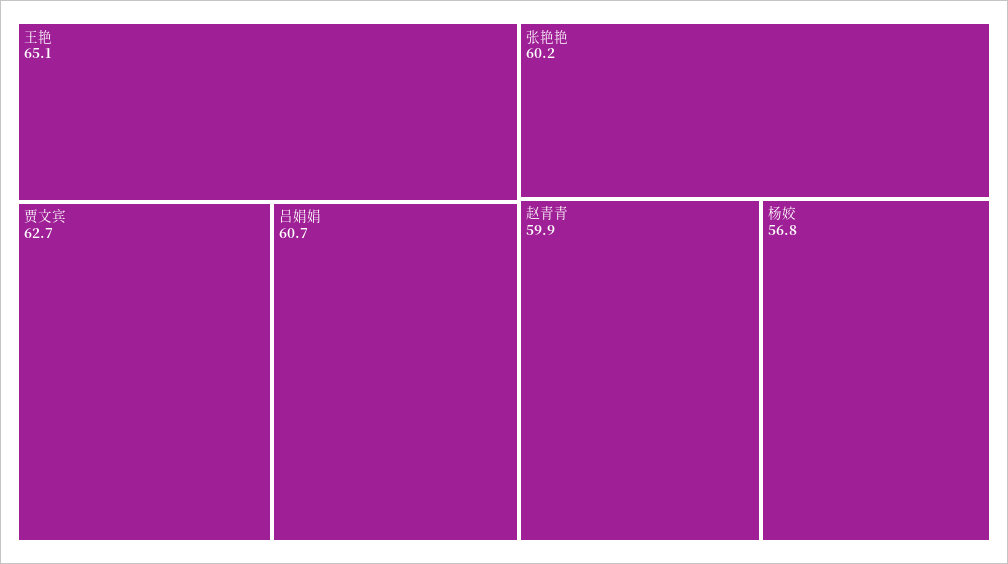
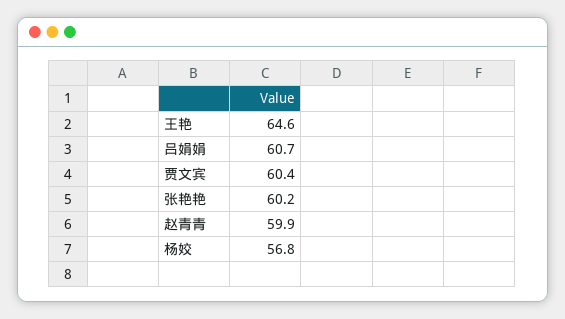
王艳: 65.1 -> 64.6
贾文宾: 62.7 -> 60.4

